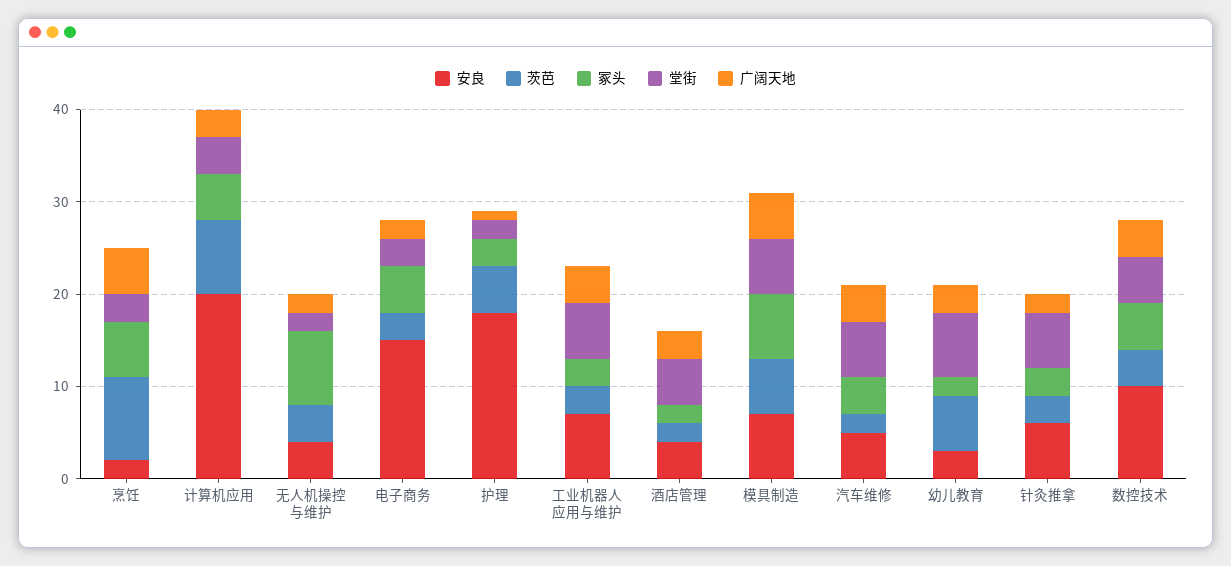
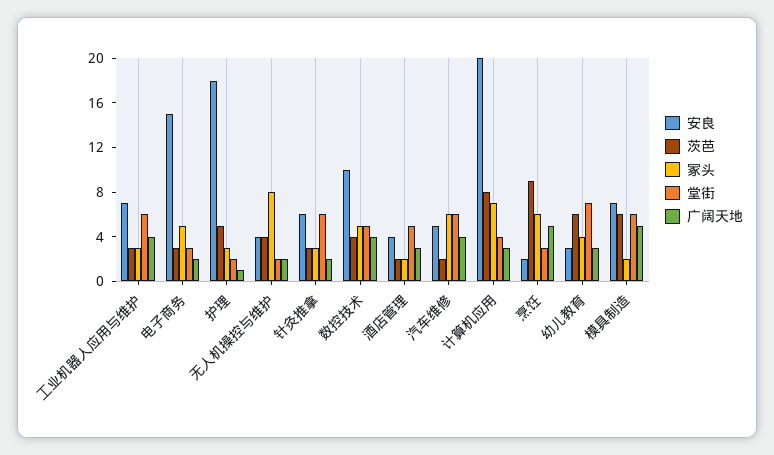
冢头, 计算机应用: 5 -> 7
冢头, 模具制造: 7 -> 2
冢头, 汽车维修: 4 -> 6
冢头, 幼儿教育: 2 -> 4

